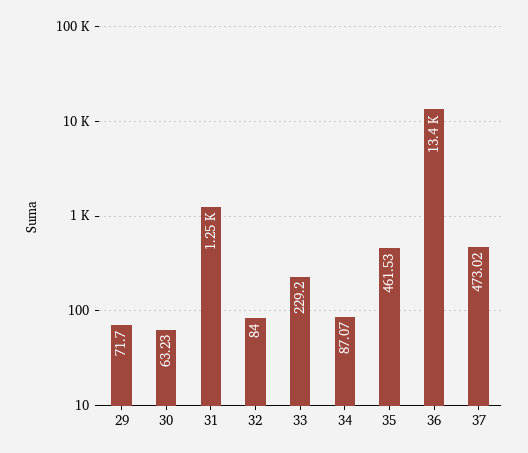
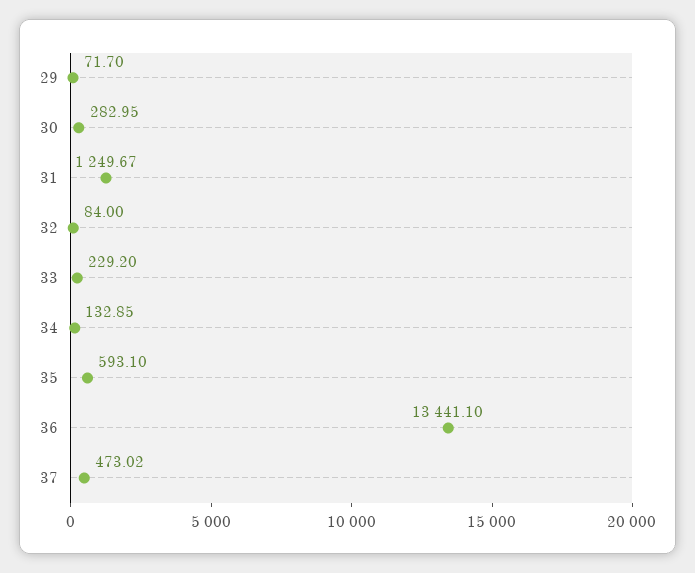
30: 63.23 -> 282.95
34: 87.07 -> 132.85
35: 461.53 -> 593.1

